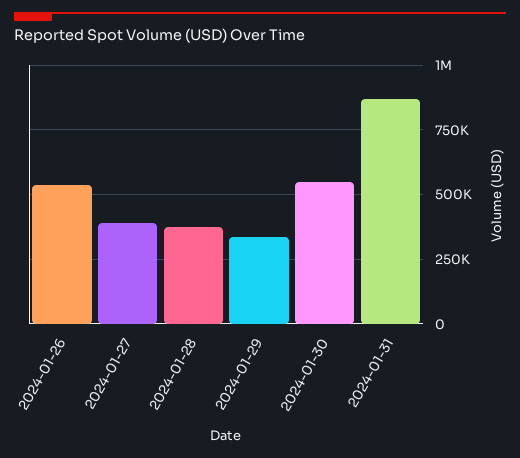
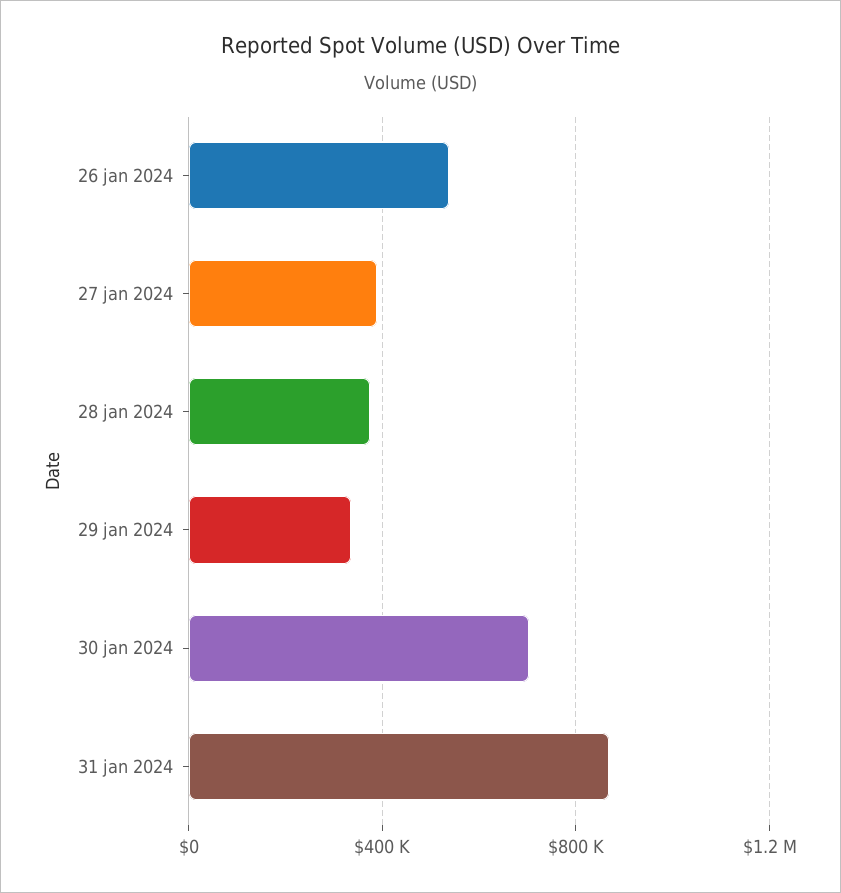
2024-01-30: 550000 -> 700000

